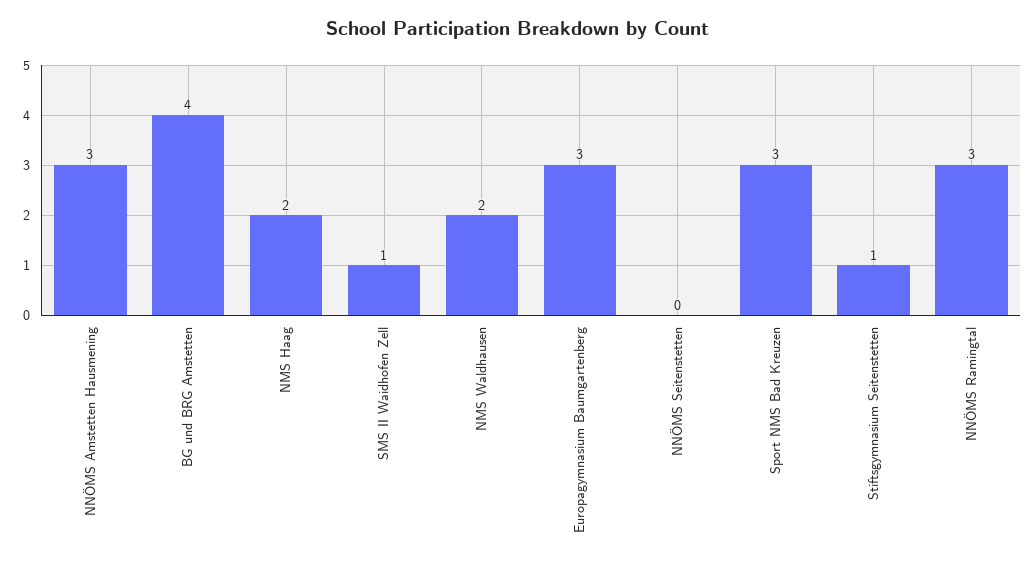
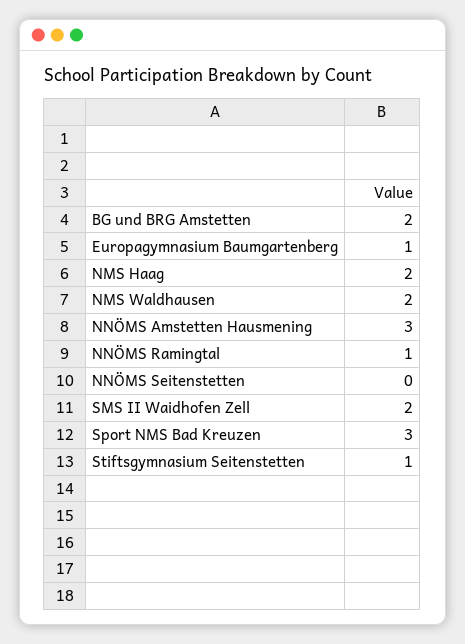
BG und BRG Amstetten: 4 -> 2
SMS II Waidhofen Zell: 1 -> 2
Europagymnasium Baumgartenberg: 3 -> 1
NNÖMS Ramingtal: 3 -> 1

